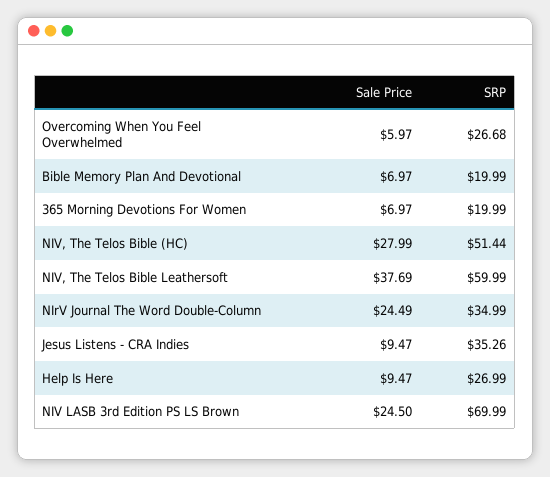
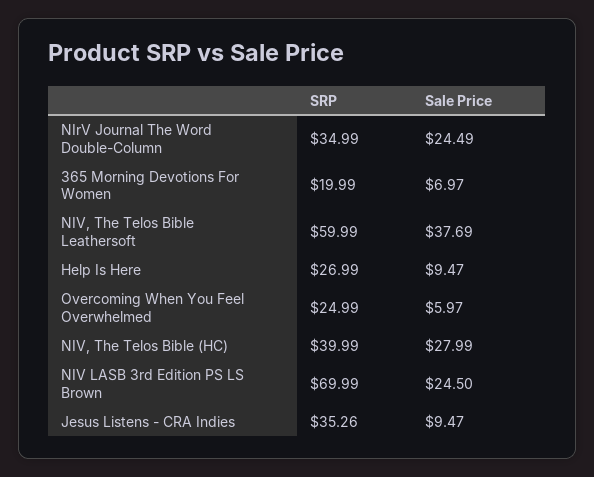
SRP, Overcoming When You Feel Overwhelmed: 26.68 -> 24.99
Sale Price, Bible Memory Plan And Devotional: 6.97 -> none
SRP, Bible Memory Plan And Devotional: 19.99 -> none
SRP, NIV, The Telos Bible (HC): 51.44 -> 39.99

